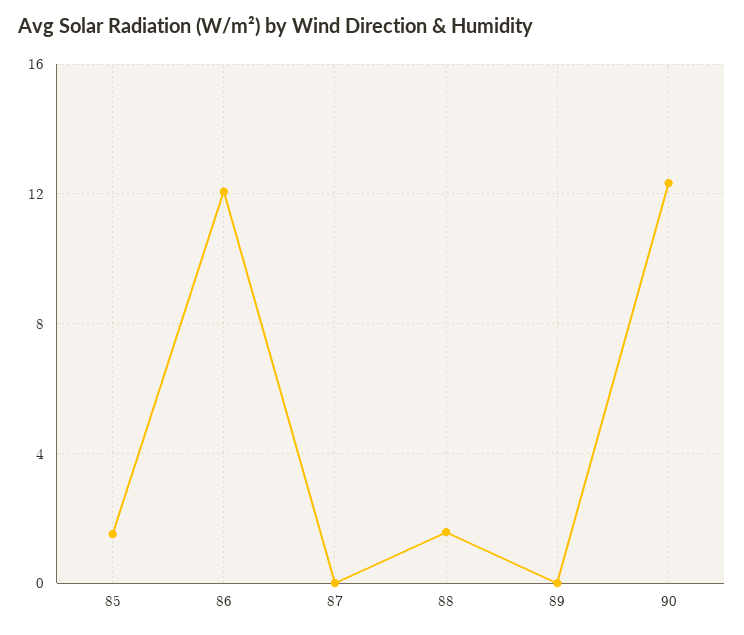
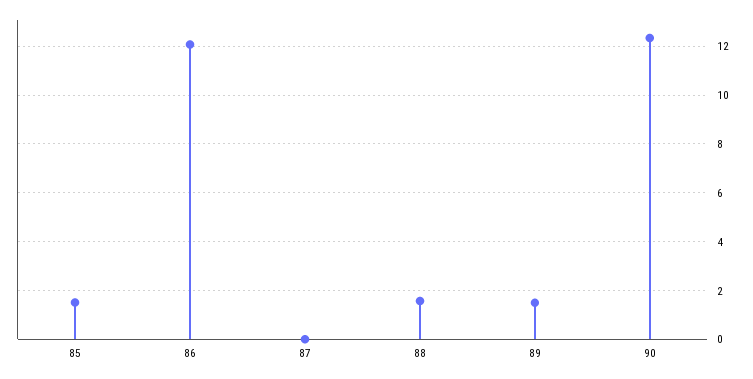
89: 0 -> 1.5

